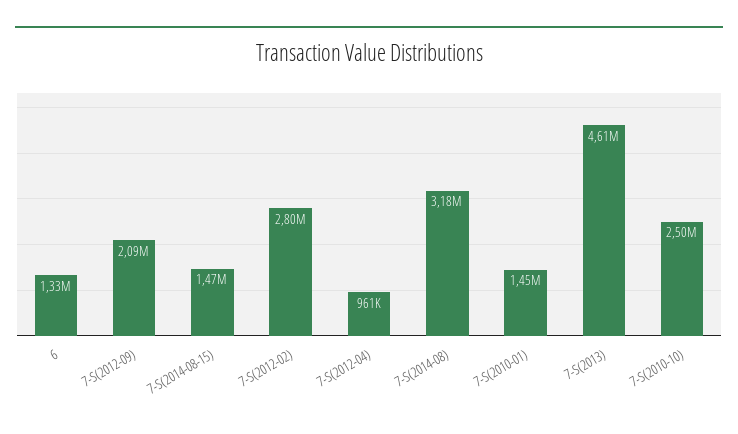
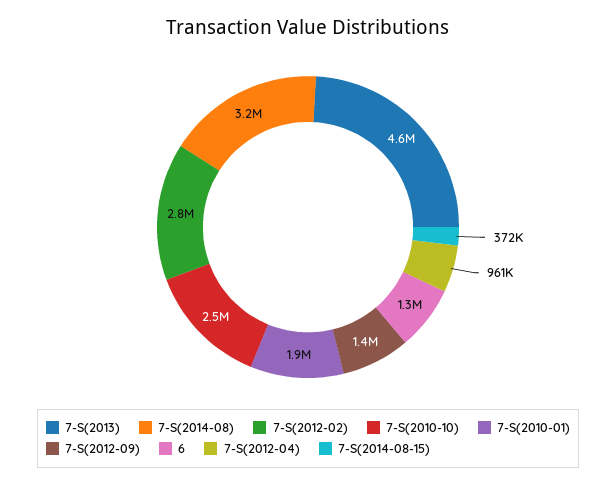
7-S(2012-09): 2090000 -> 1400000
7-S(2014-08-15): 1470000 -> 372000
7-S(2010-01): 1450000 -> 1900000

